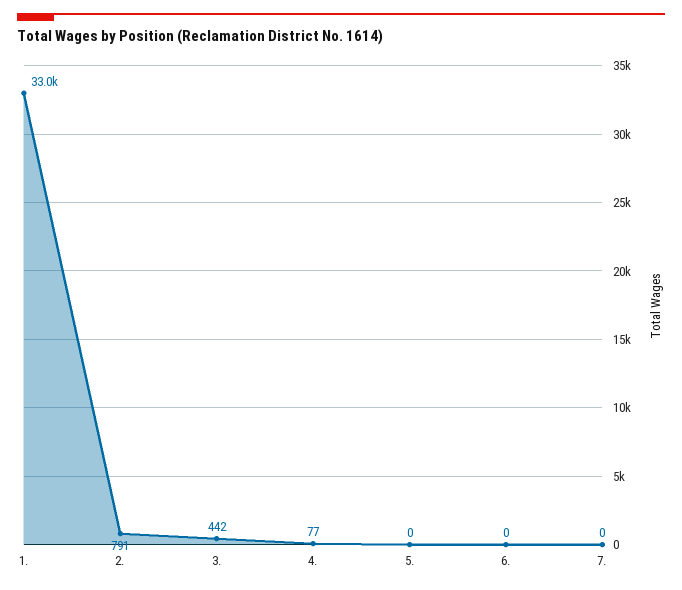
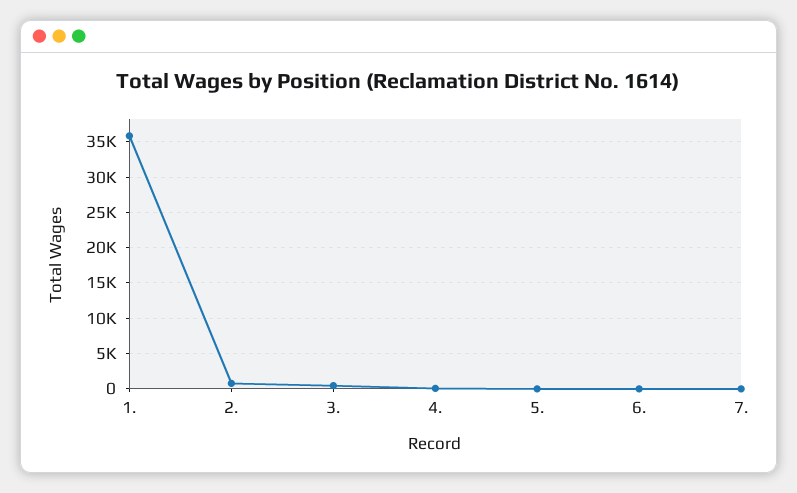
1.: 33000 -> 36000

